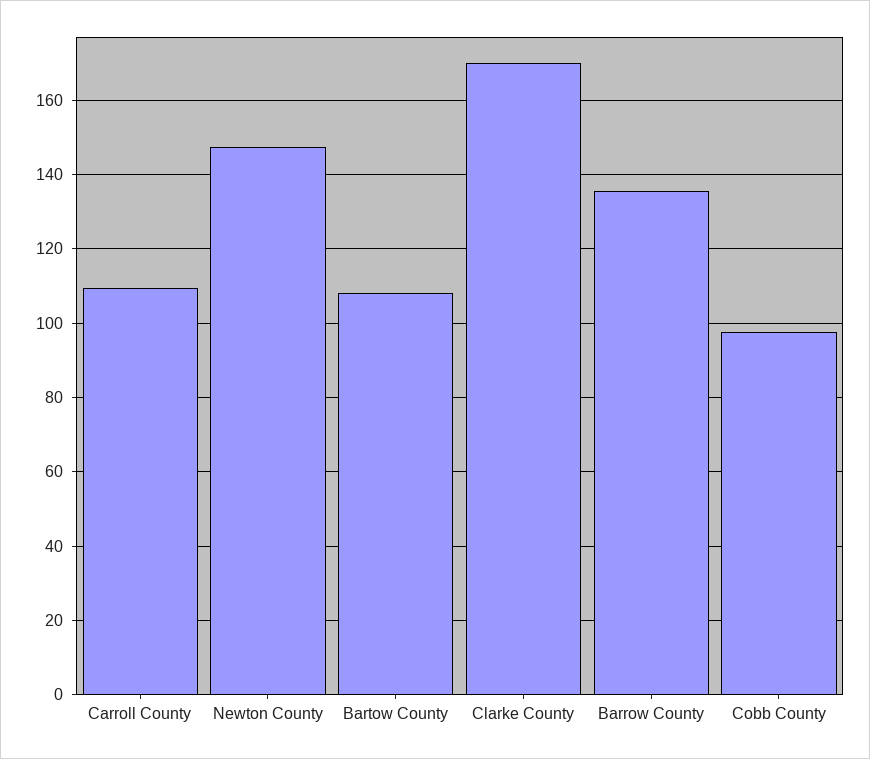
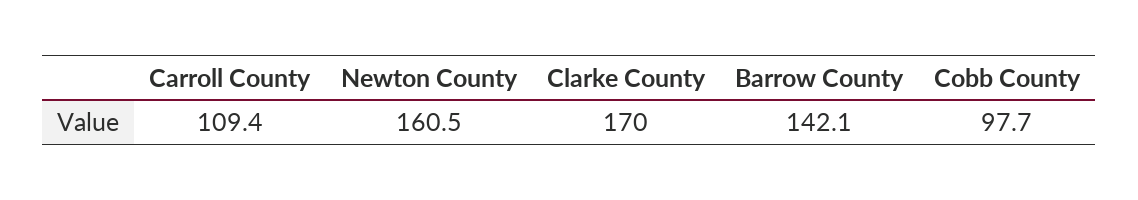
Newton County: 148 -> 160.5
Bartow County: 108 -> none
Barrow County: 136 -> 142.1

